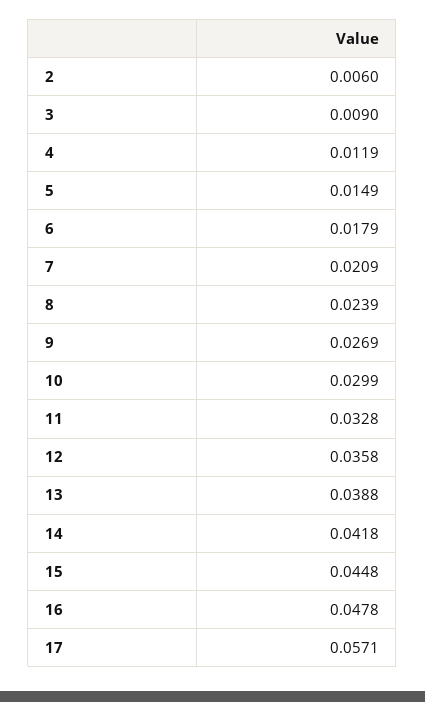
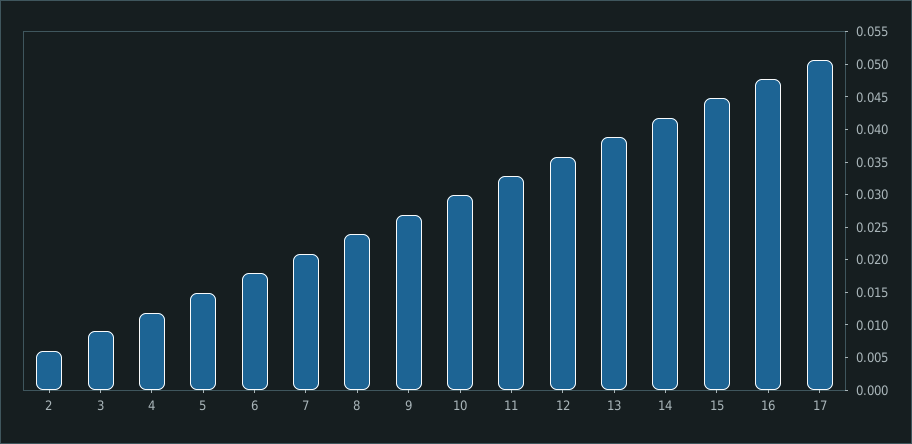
17: 0.0571 -> 0.05

